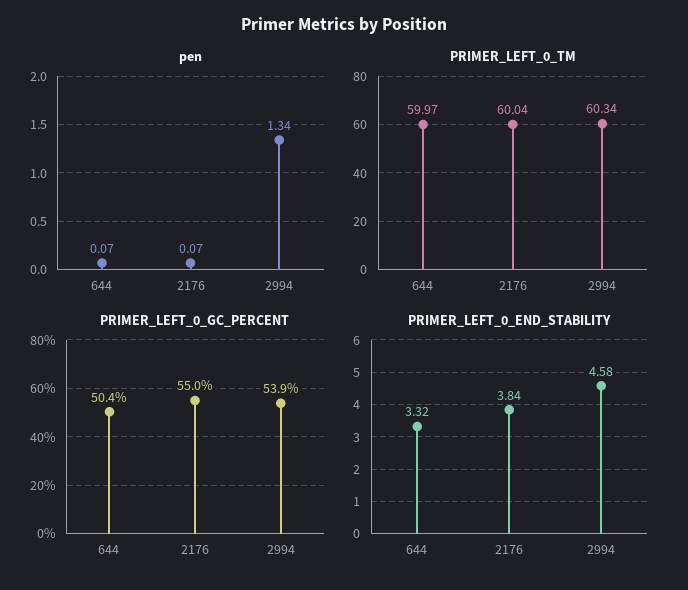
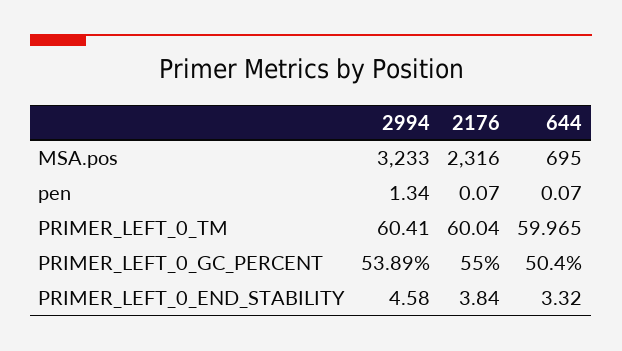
PRIMER_LEFT_0_TM, 2994: 60.34 -> 60.41
MSA.pos, 2994: none -> 3233
MSA.pos, 2176: none -> 2316
MSA.pos, 644: none -> 695

